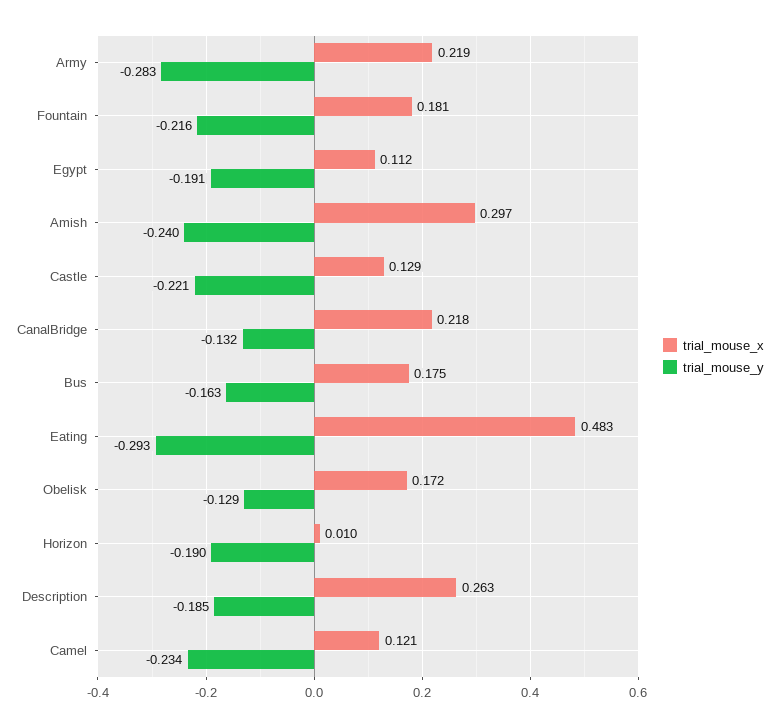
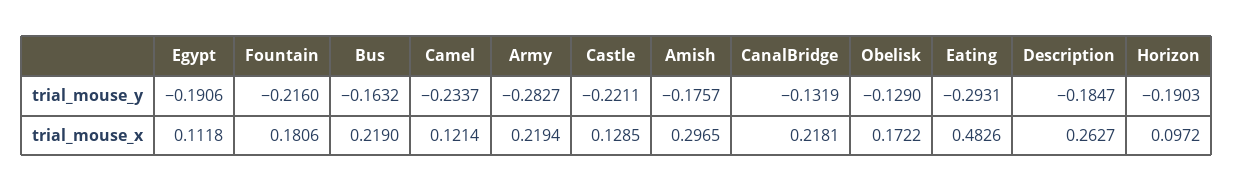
trial_mouse_y, Amish: -0.24 -> -0.1757
trial_mouse_x, Bus: 0.175 -> 0.219
trial_mouse_x, Horizon: 0.01 -> 0.0972

